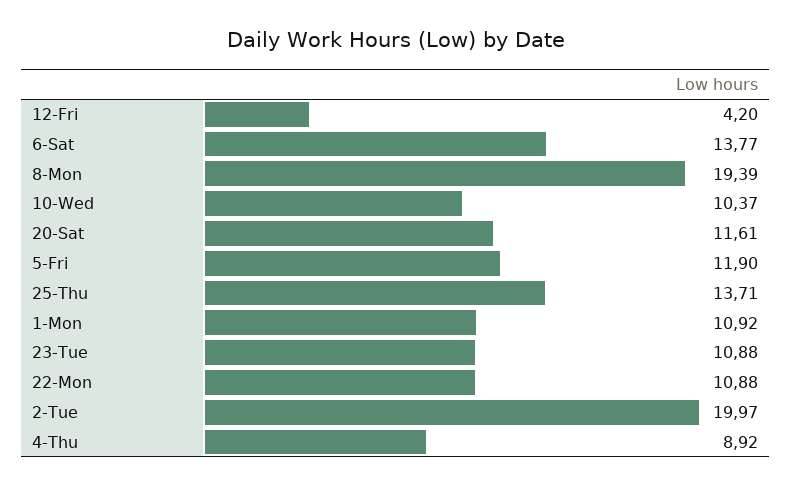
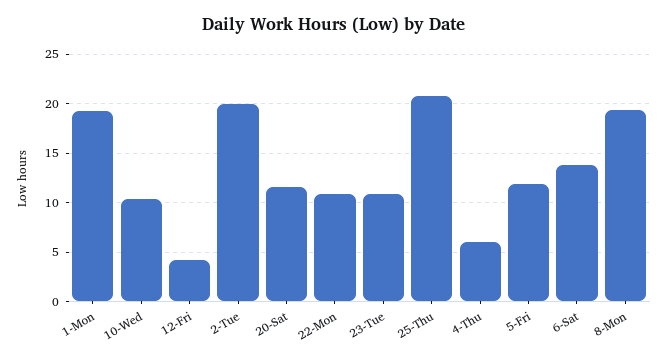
25-Thu: 13.71 -> 21
1-Mon: 10.92 -> 19
4-Thu: 8.92 -> 6

